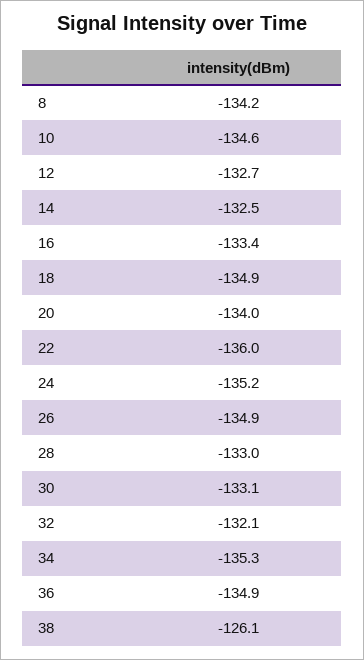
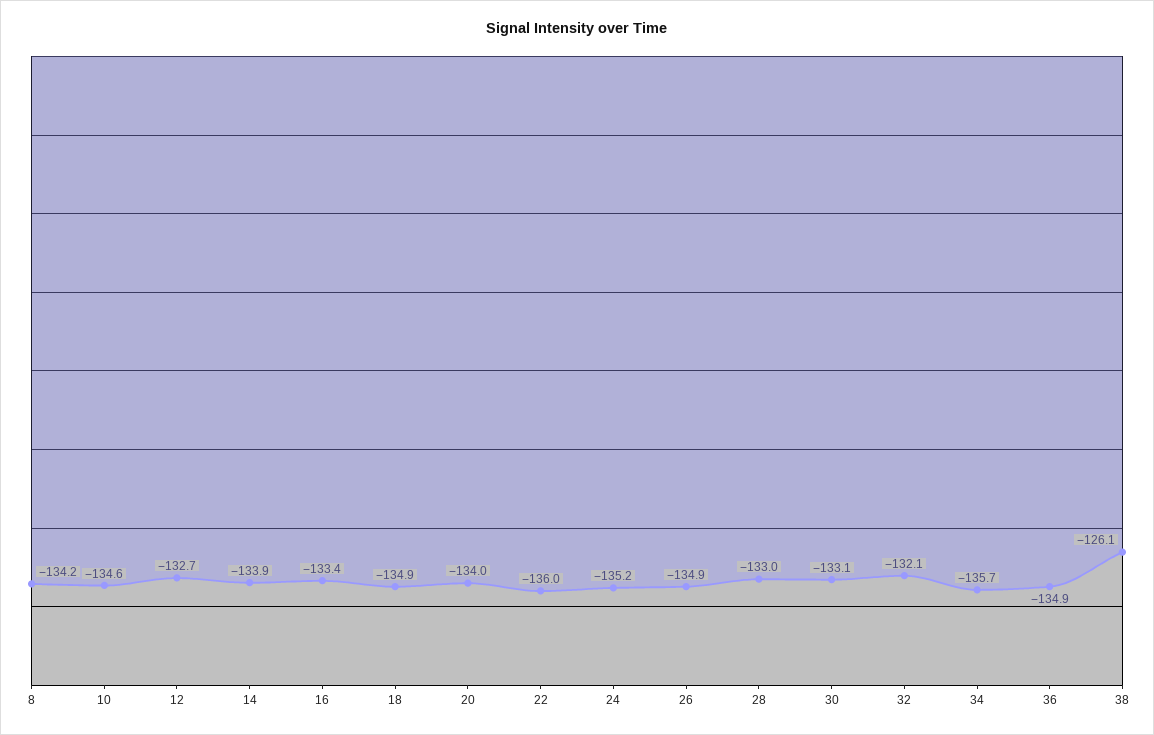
14: -132.5 -> -133.9
34: -135.3 -> -135.7

